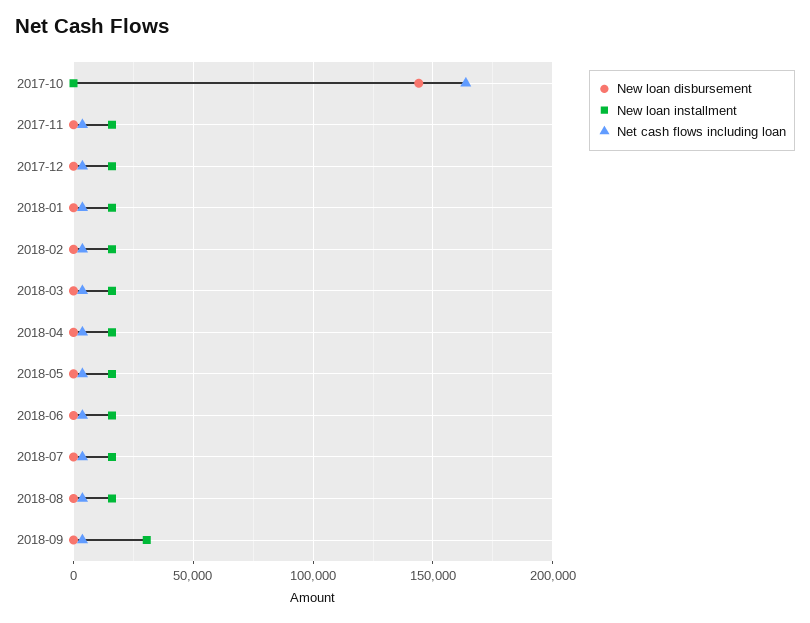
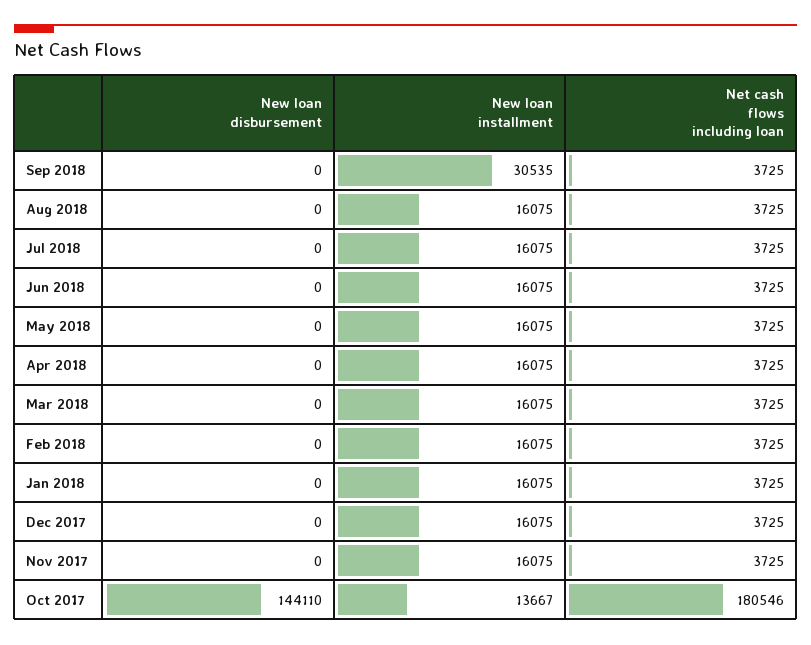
New loan installment, 2017-10: 0 -> 13667
Net cash flows including loan, 2017-10: 165000 -> 180546

